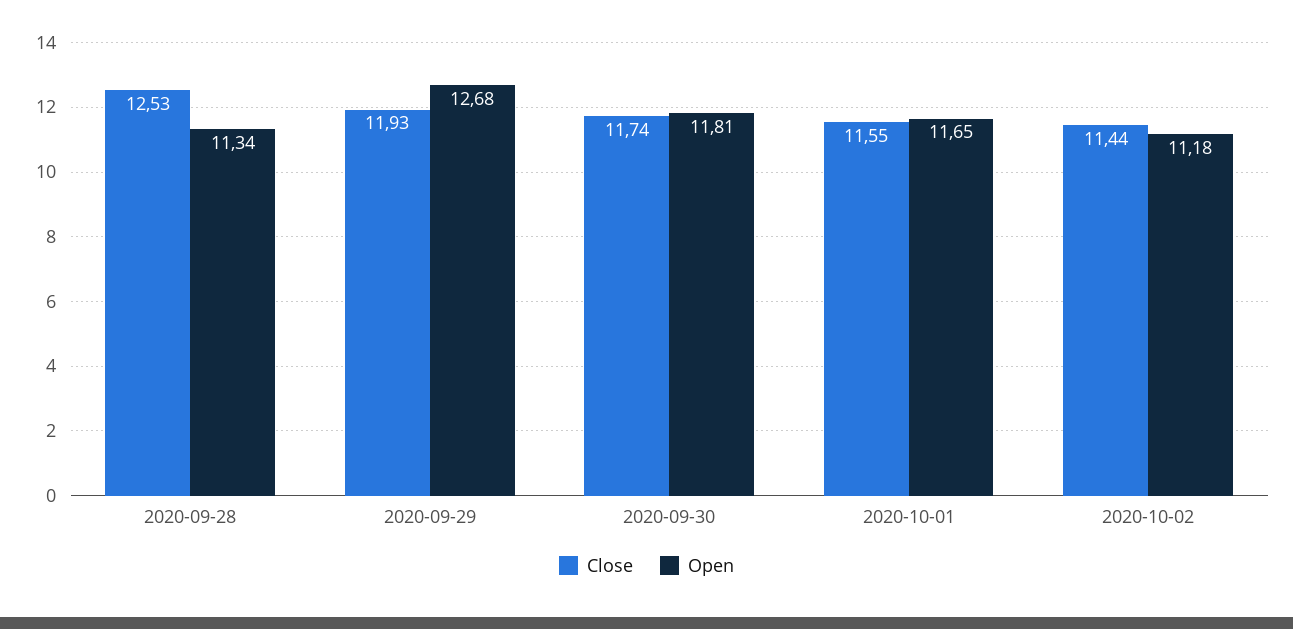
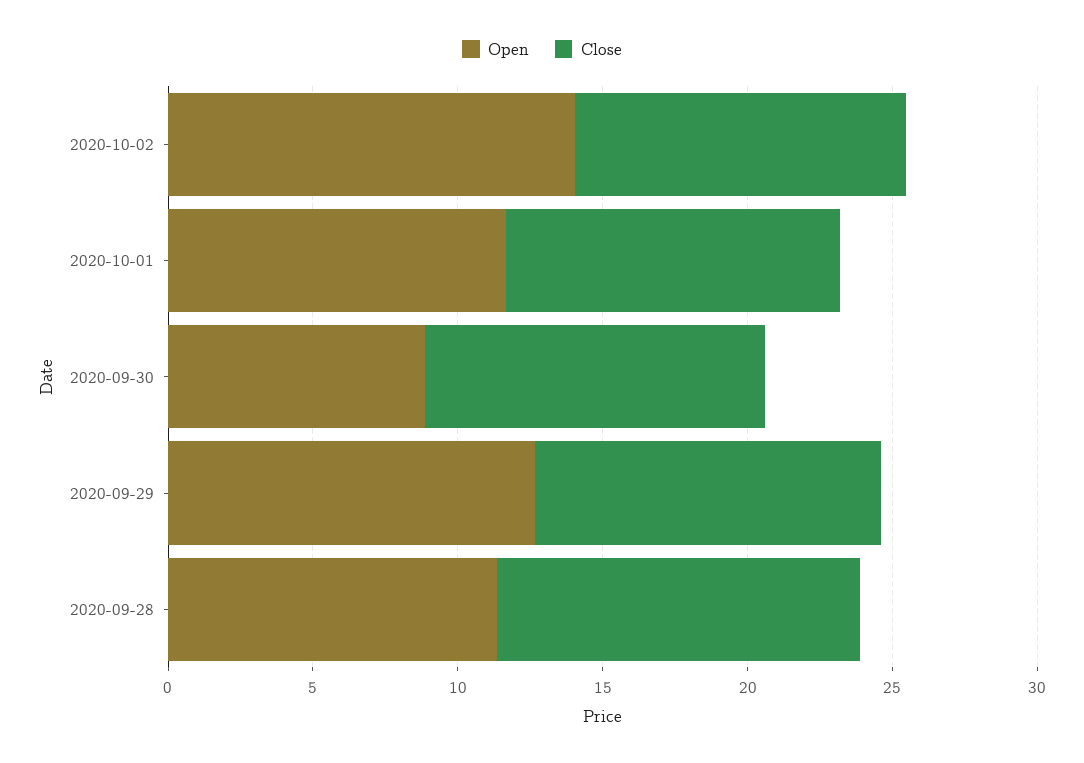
Open, 2020-09-30: 11.81 -> 9
Open, 2020-10-02: 11.18 -> 14

